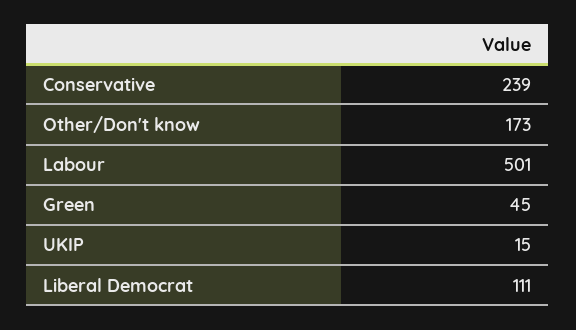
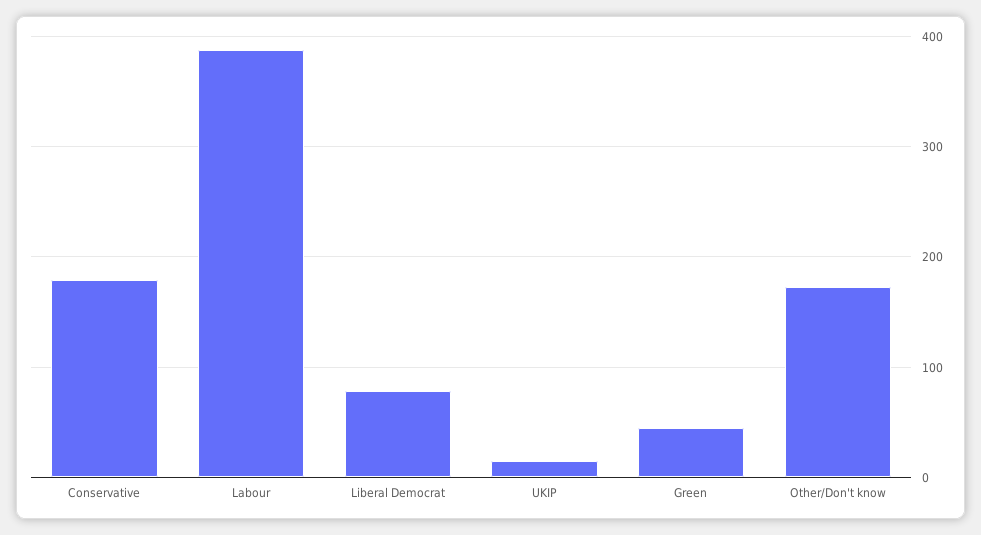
Conservative: 239 -> 180
Labour: 501 -> 390
Liberal Democrat: 111 -> 80

